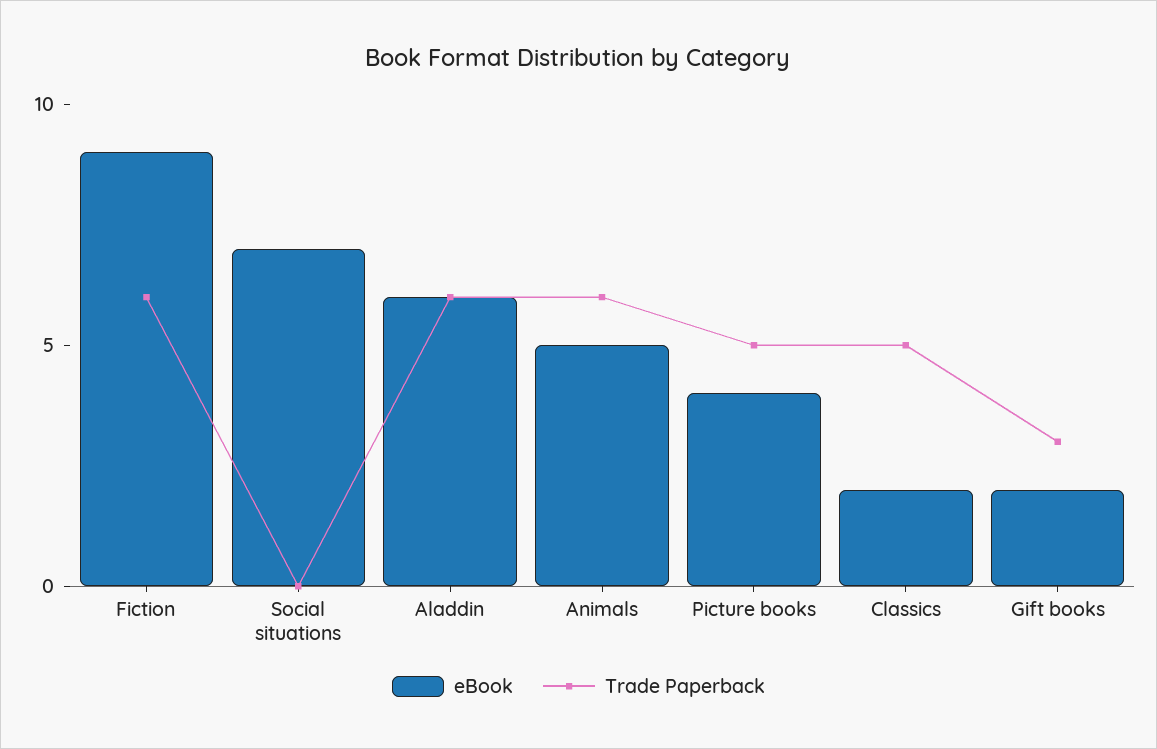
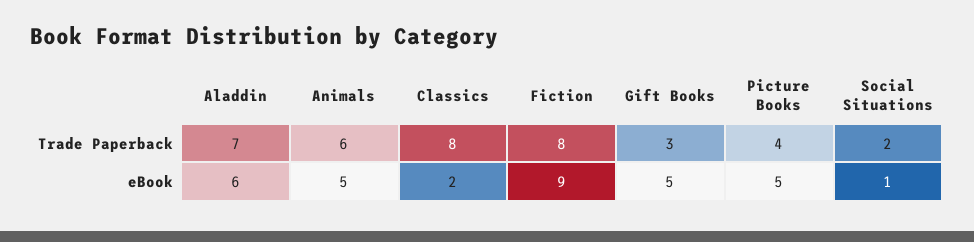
Trade Paperback, Fiction: 6 -> 8
eBook, Social situations: 7 -> 1
Trade Paperback, Social situations: 0 -> 2
Trade Paperback, Aladdin: 6 -> 7
eBook, Picture books: 4 -> 5
Trade Paperback, Picture books: 5 -> 4
Trade Paperback, Classics: 5 -> 8
eBook, Gift books: 2 -> 5

